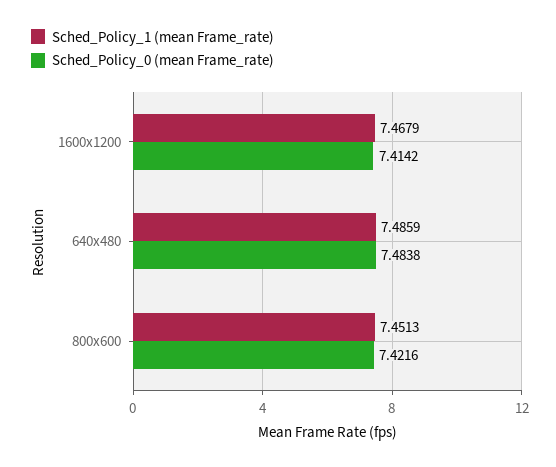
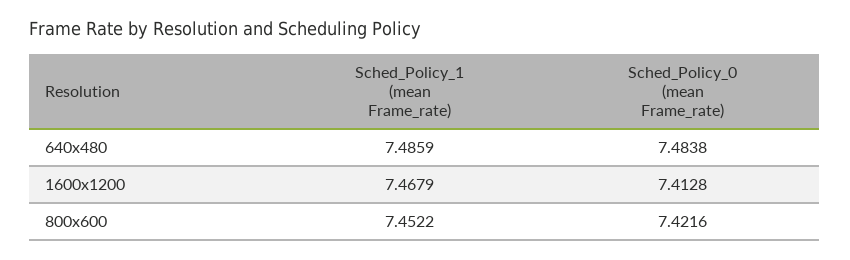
Sched_Policy_0 (mean Frame_rate), 1600x1200: 7.4142 -> 7.4128
Sched_Policy_1 (mean Frame_rate), 800x600: 7.4513 -> 7.4522

